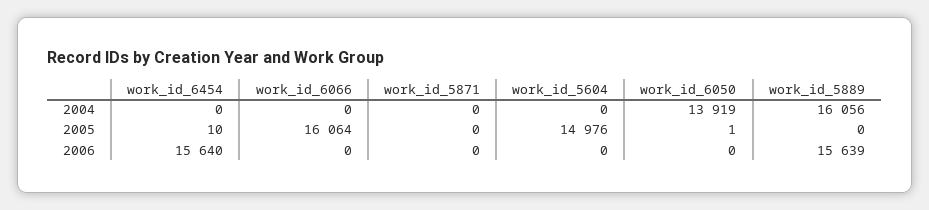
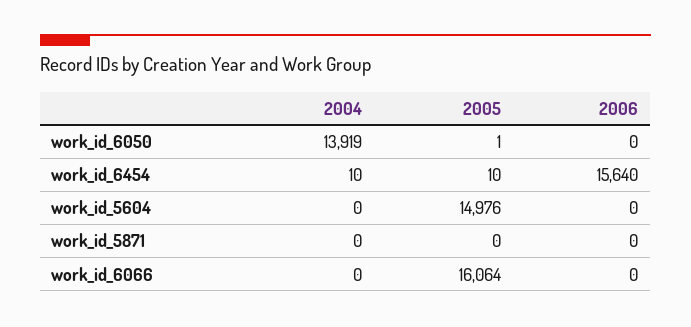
work_id_6454, 2004: 0 -> 10
work_id_5889, 2004: 16056 -> none
work_id_5889, 2005: 0 -> none
work_id_5889, 2006: 15639 -> none

